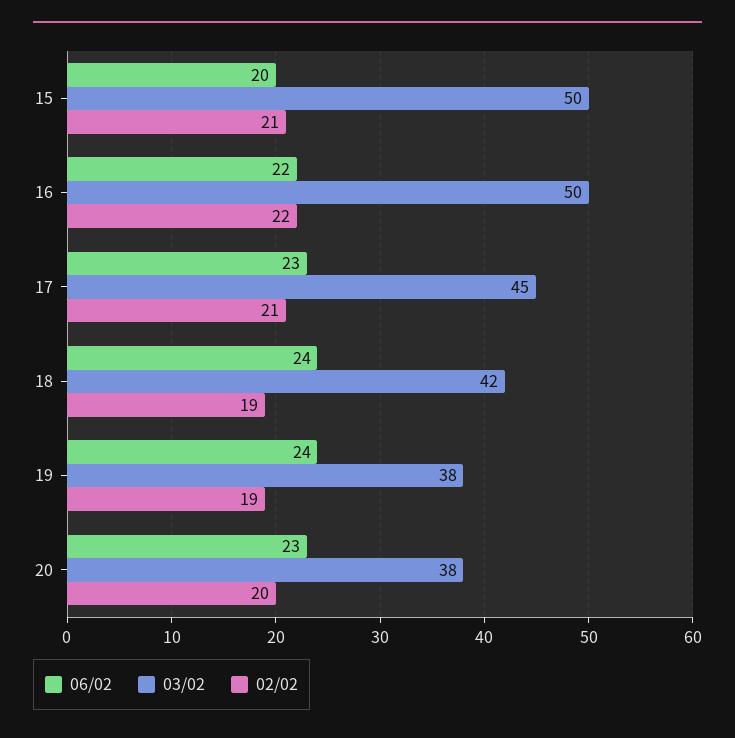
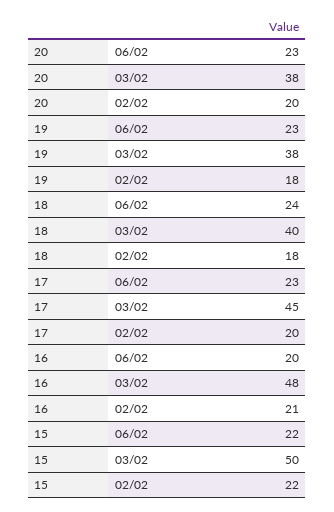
06/02, 15: 20 -> 22
02/02, 15: 21 -> 22
06/02, 16: 22 -> 20
03/02, 16: 50 -> 48
02/02, 16: 22 -> 21
02/02, 17: 21 -> 20
03/02, 18: 42 -> 40
02/02, 18: 19 -> 18
06/02, 19: 24 -> 23
02/02, 19: 19 -> 18

